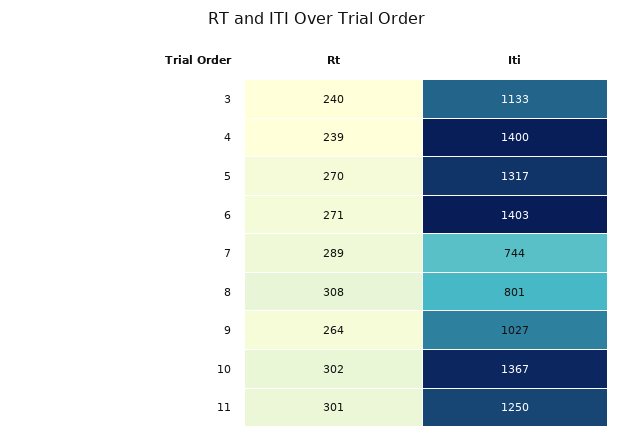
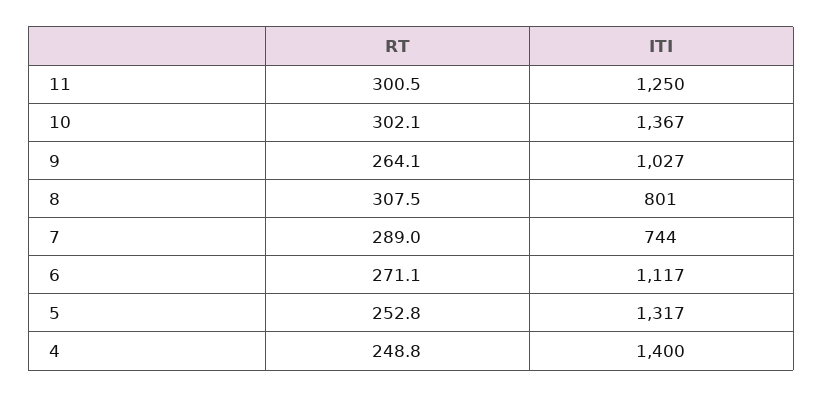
Rt, 3: 240 -> none
Iti, 3: 1133 -> none
Rt, 4: 239 -> 248.8
Rt, 5: 270 -> 252.8
Iti, 6: 1403 -> 1117

